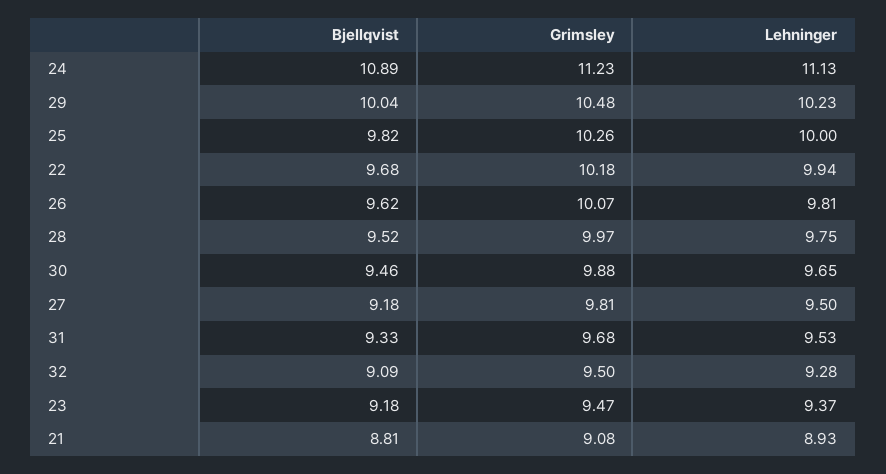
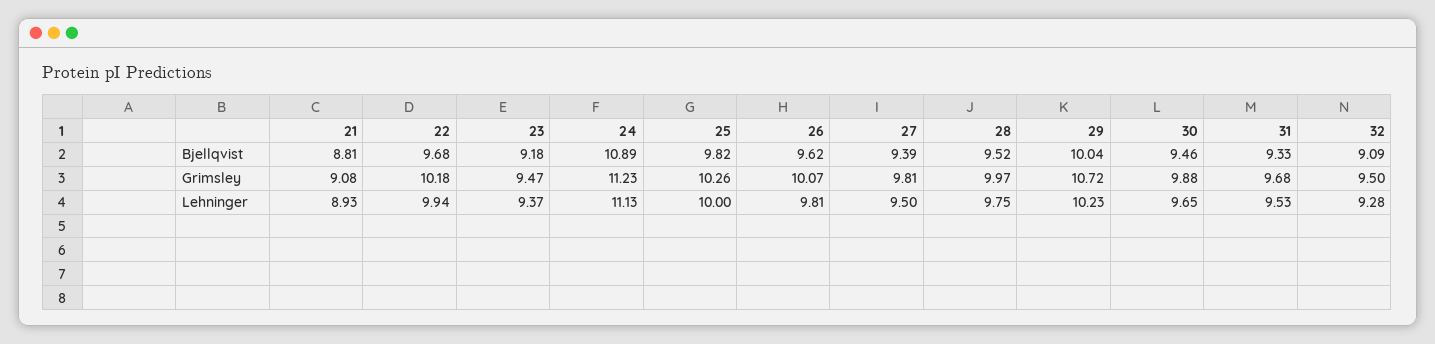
Grimsley, 29: 10.48 -> 10.72
Bjellqvist, 27: 9.18 -> 9.39

